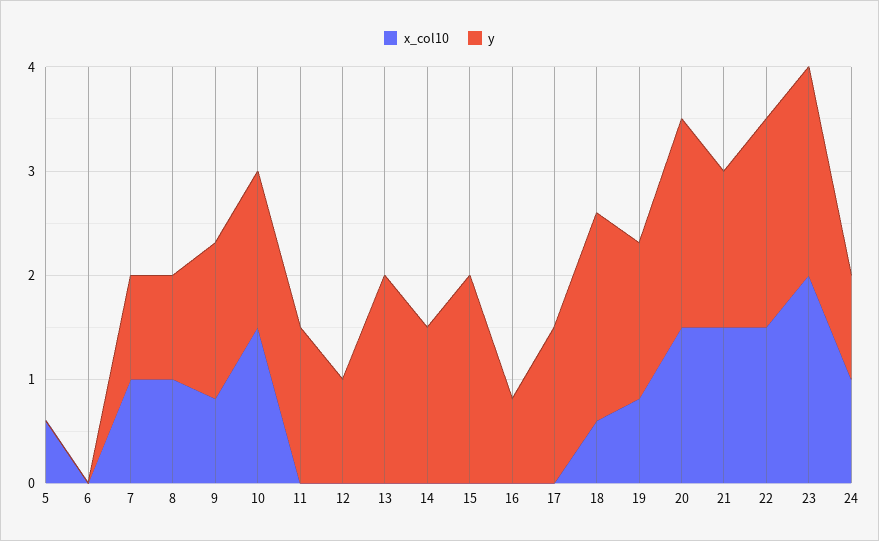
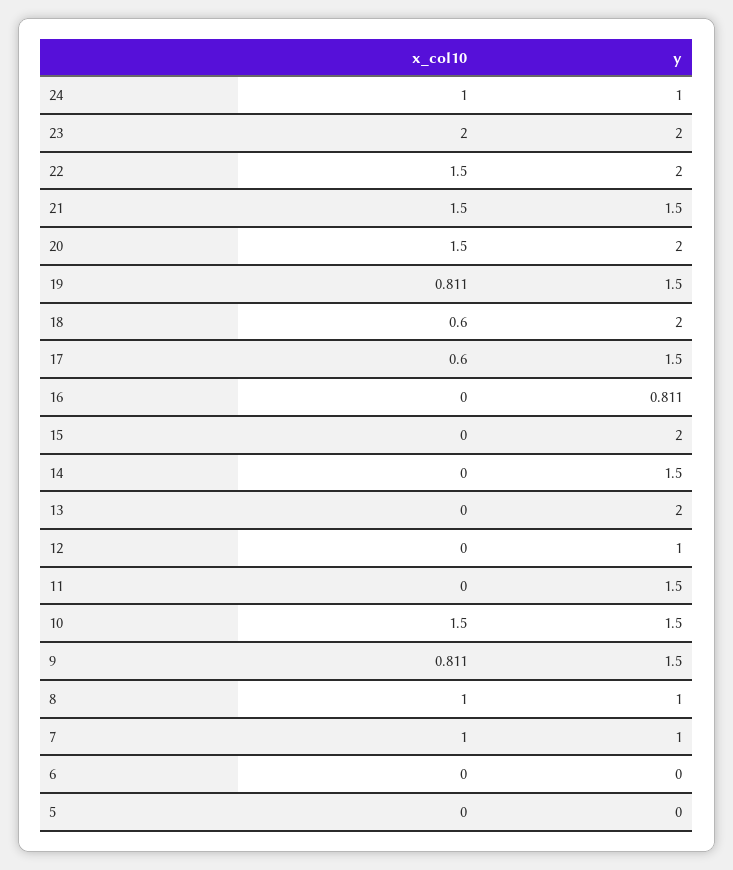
x_col10, 5: 0.6 -> 0
x_col10, 17: 0 -> 0.6

